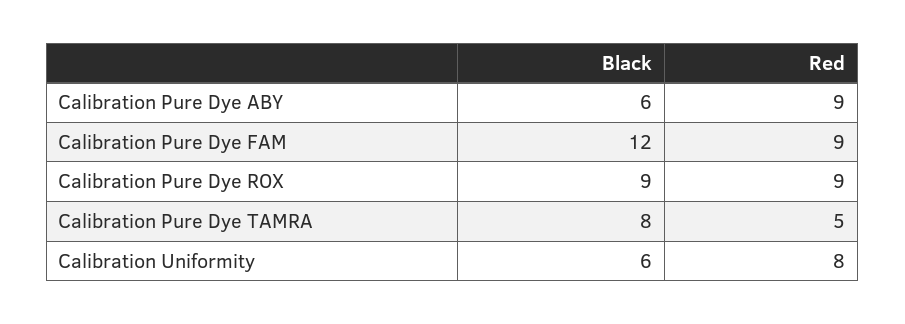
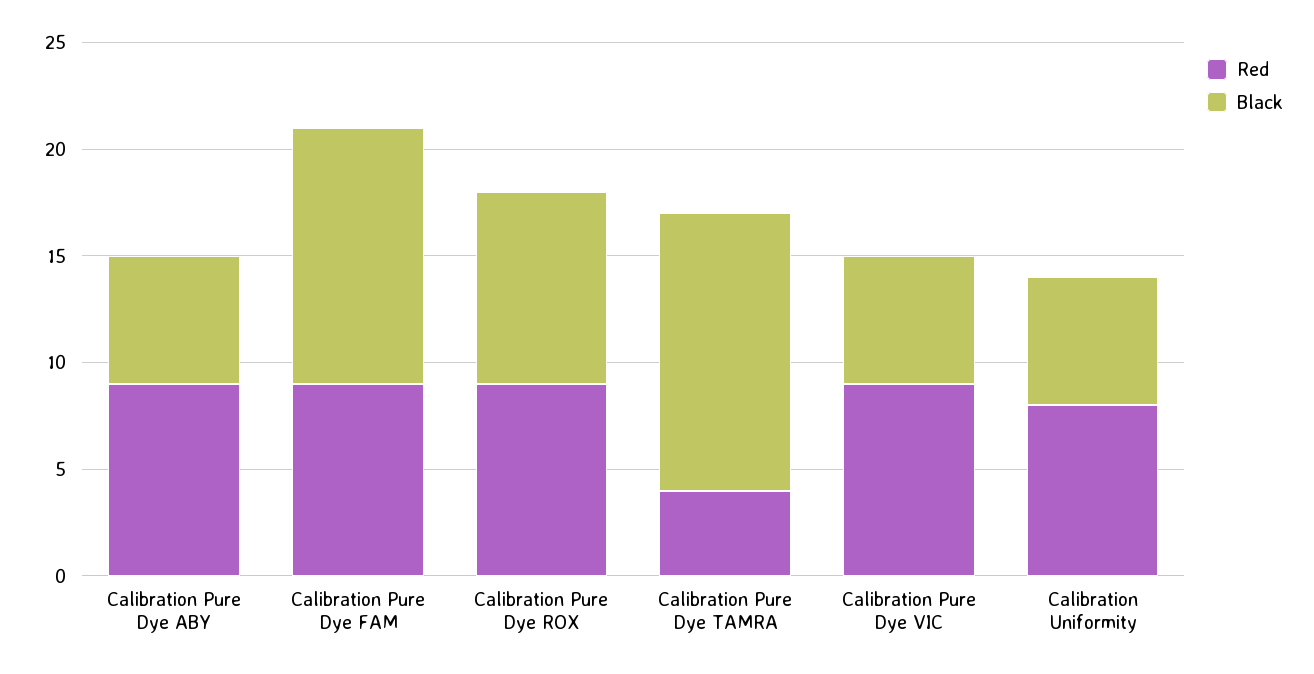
Black, Calibration Pure Dye TAMRA: 8 -> 13
Red, Calibration Pure Dye TAMRA: 5 -> 4
Red, Calibration Pure Dye VIC: none -> 9
Black, Calibration Pure Dye VIC: none -> 6

